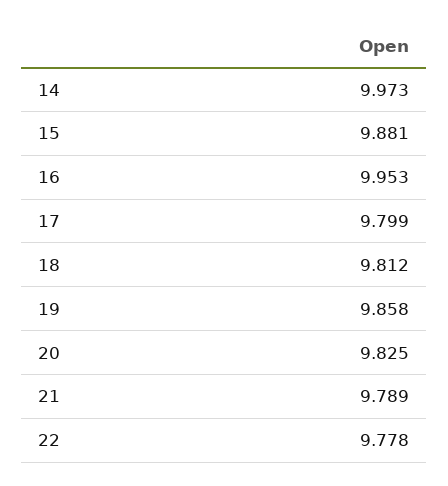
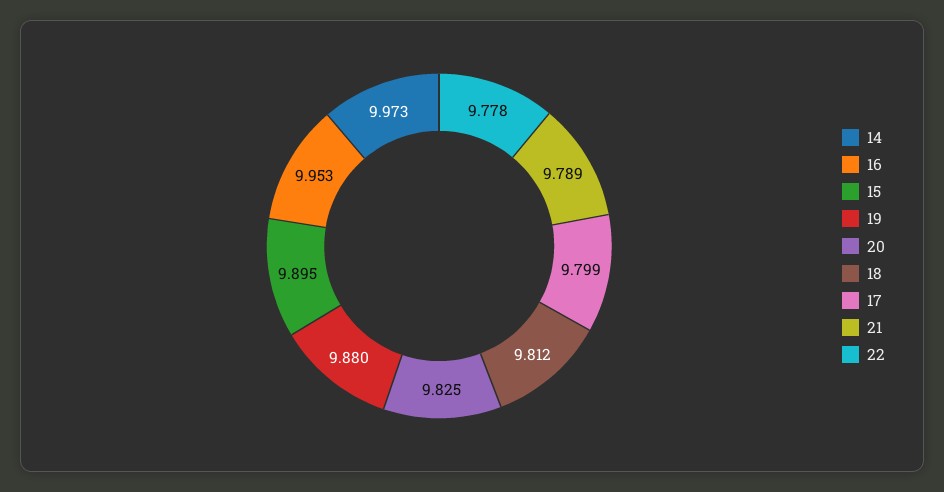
15: 9.881 -> 9.895
19: 9.858 -> 9.88

